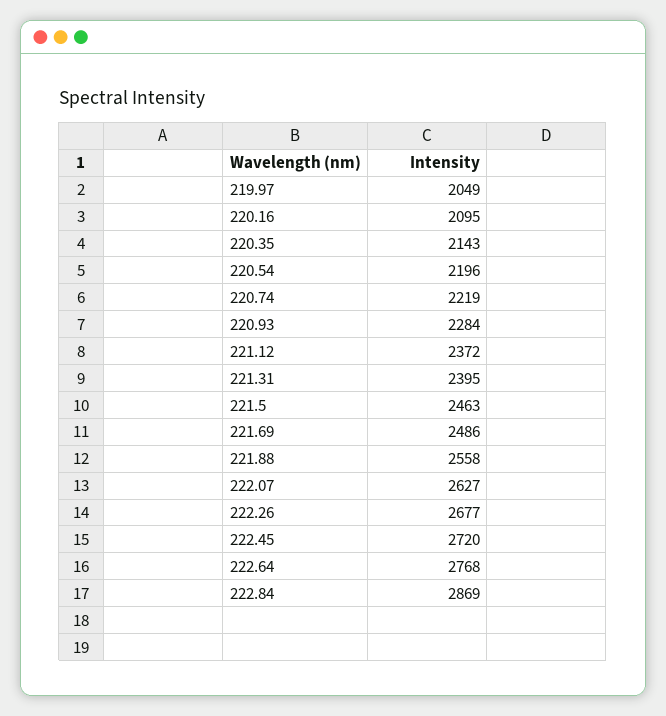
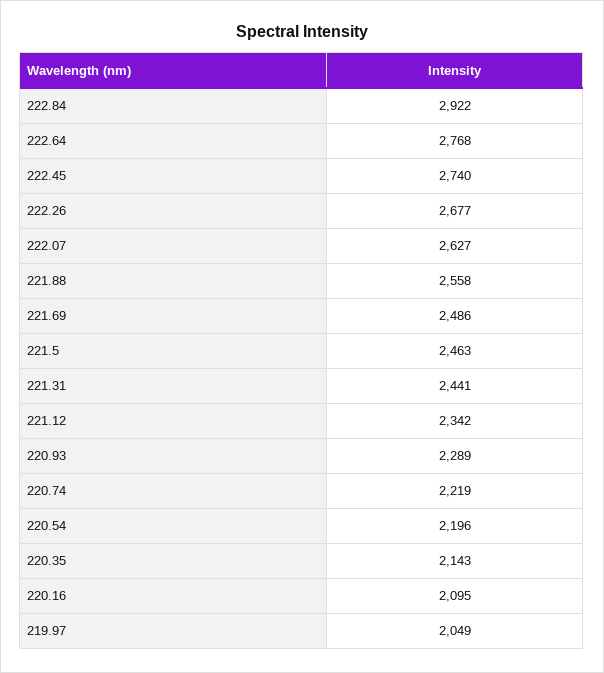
220.93: 2284 -> 2289
221.12: 2372 -> 2342
221.31: 2395 -> 2441
222.45: 2720 -> 2740
222.84: 2869 -> 2922

